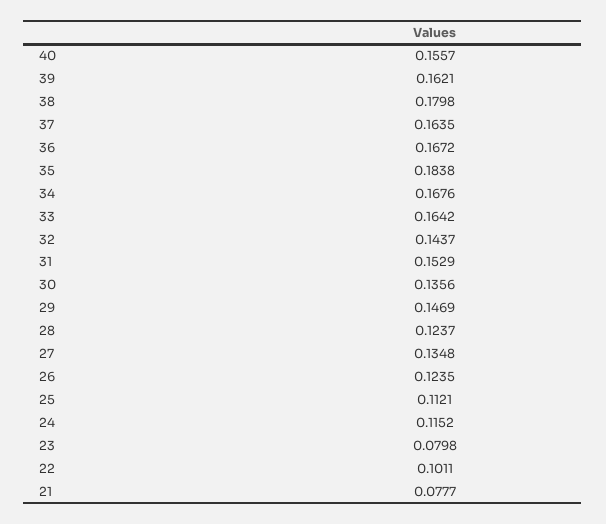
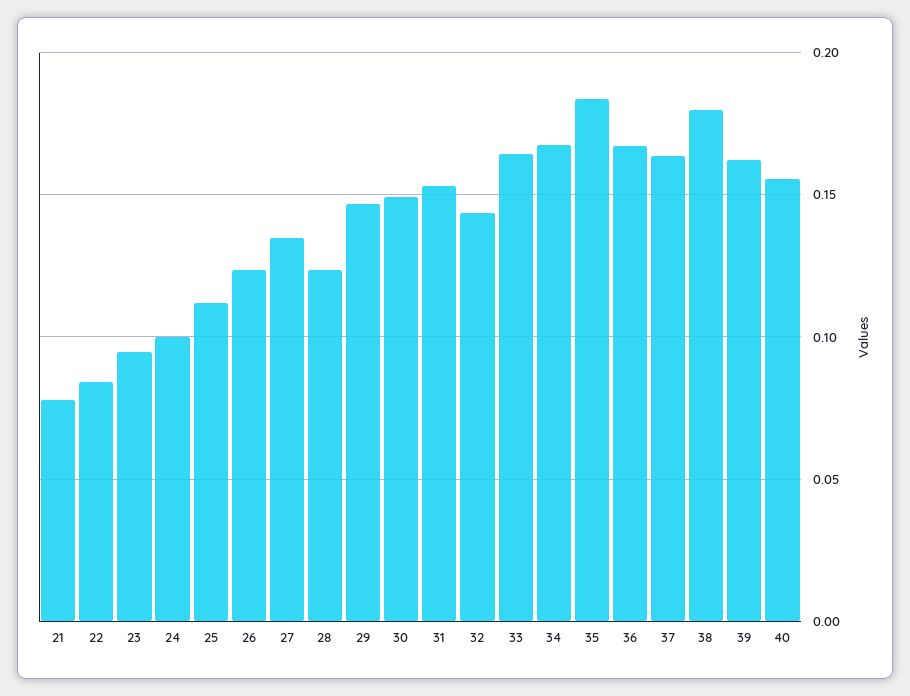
30: 0.1356 -> 0.15
24: 0.1152 -> 0.1
23: 0.0798 -> 0.095
22: 0.1011 -> 0.085

